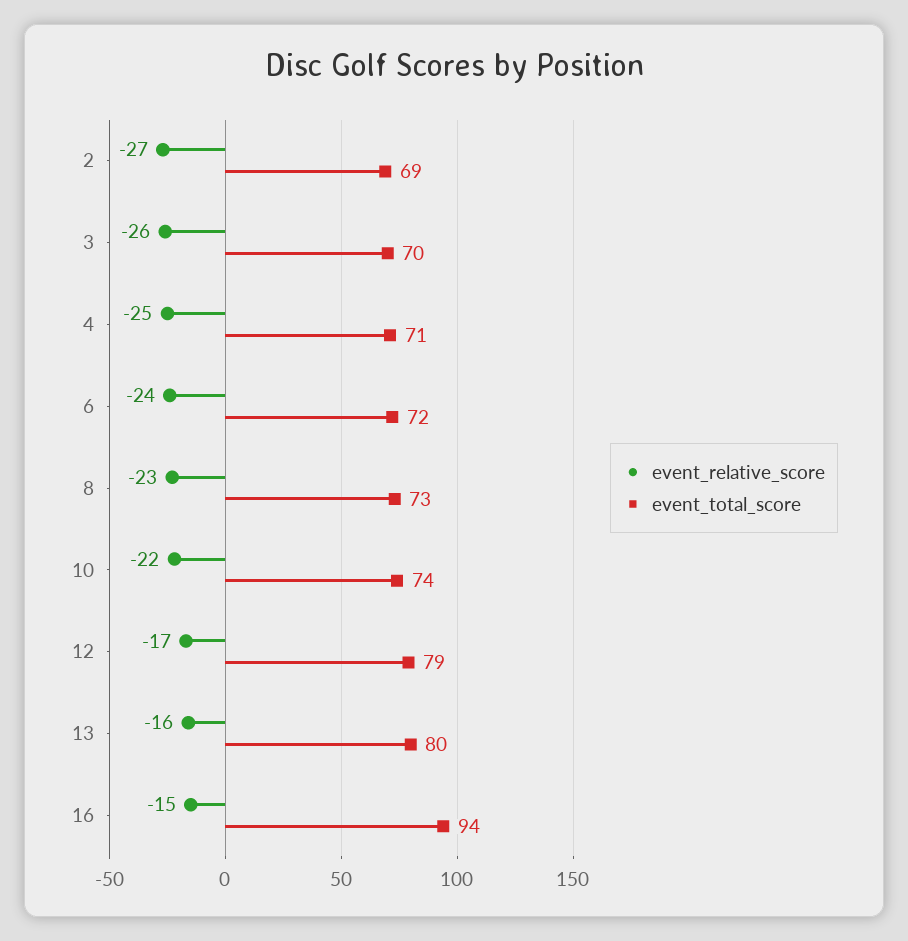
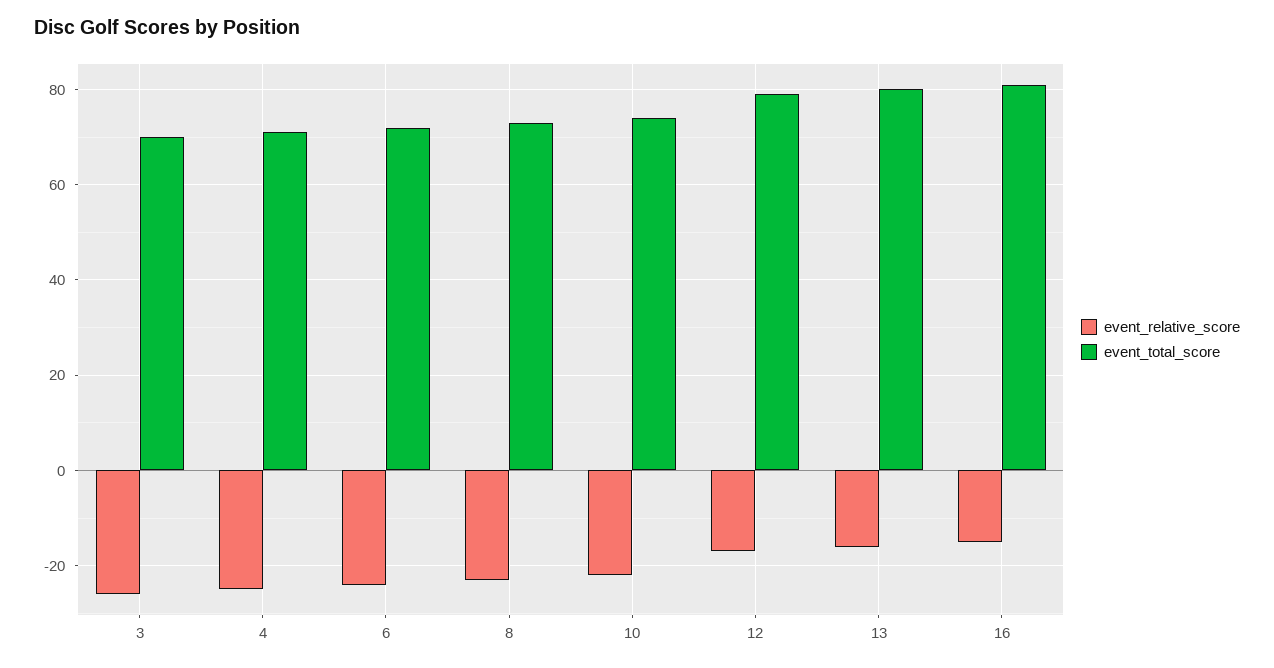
event_relative_score, 2: -27 -> none
event_total_score, 2: 69 -> none
event_total_score, 16: 94 -> 80

